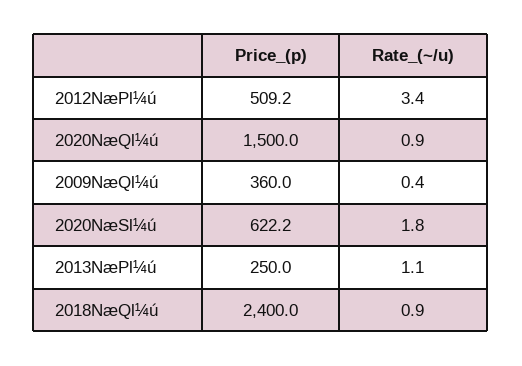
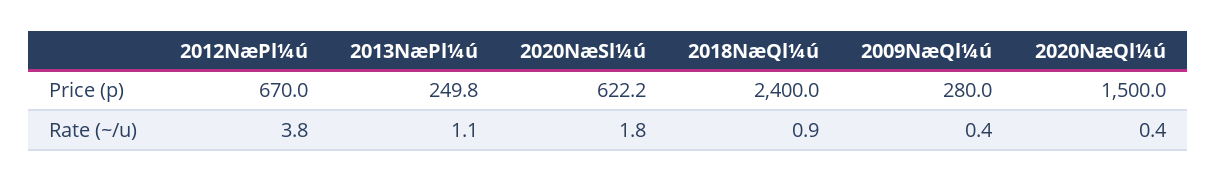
Price_(p), 2012NæPl¼ú: 509.2 -> 670
Rate_(~/u), 2012NæPl¼ú: 3.4 -> 3.8
Rate_(~/u), 2020NæQl¼ú: 0.9 -> 0.4
Price_(p), 2009NæQl¼ú: 360 -> 280
Price_(p), 2013NæPl¼ú: 250 -> 249.8

